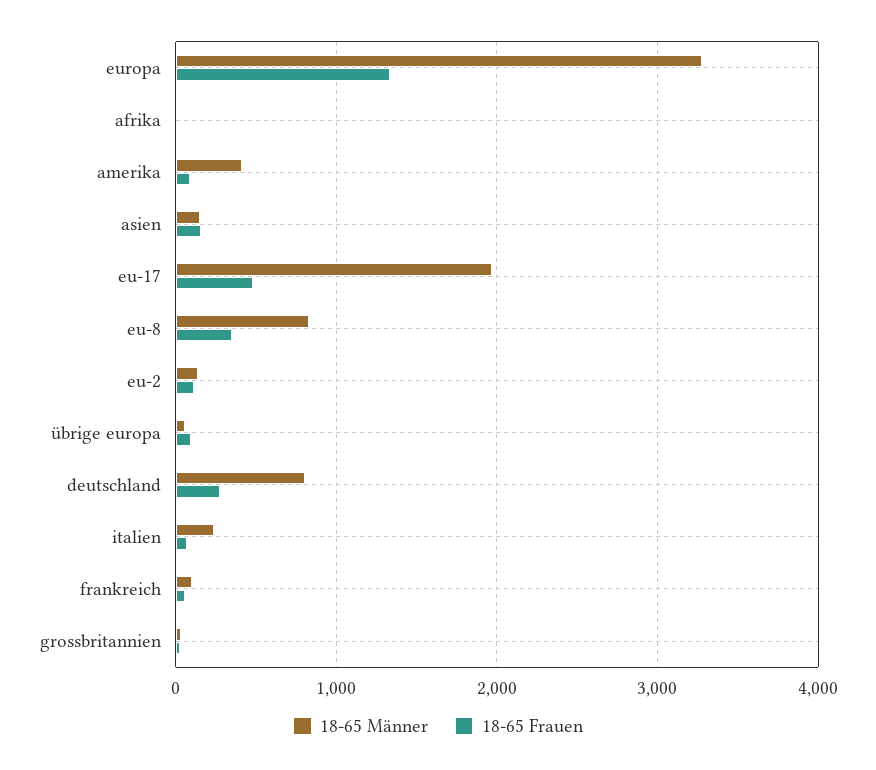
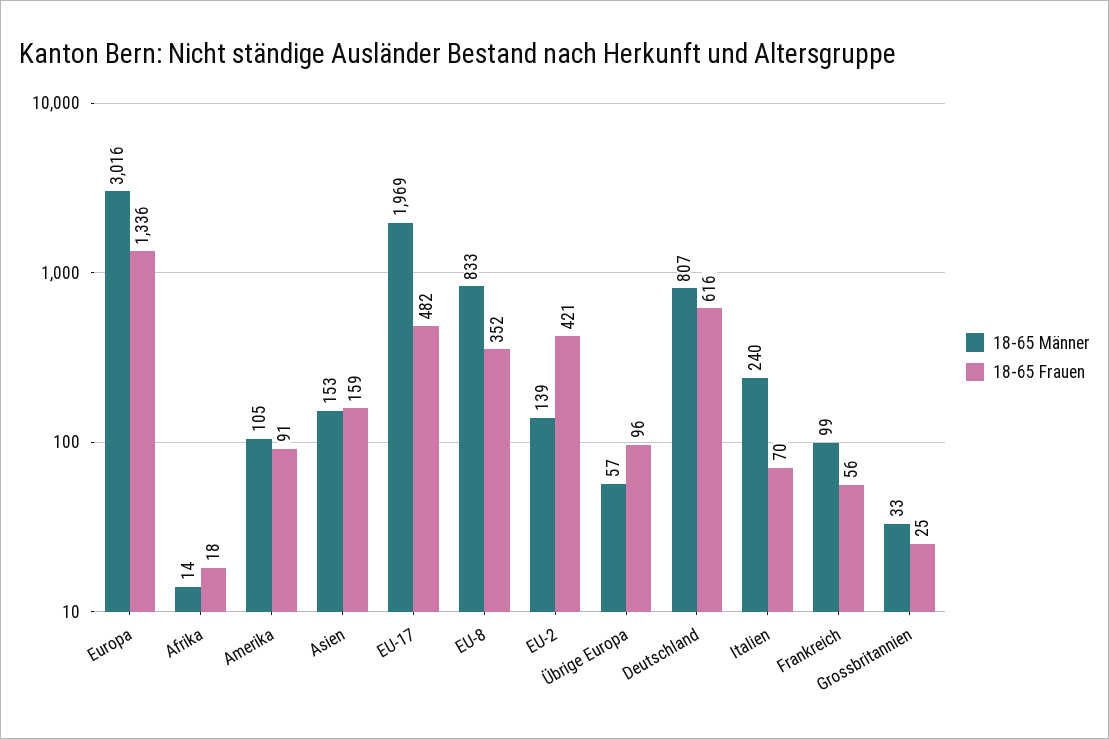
18-65 Männer, europa: 3300 -> 3016
18-65 Männer, amerika: 400 -> 105
18-65 Frauen, eu-2: 100 -> 421
18-65 Frauen, deutschland: 300 -> 616

